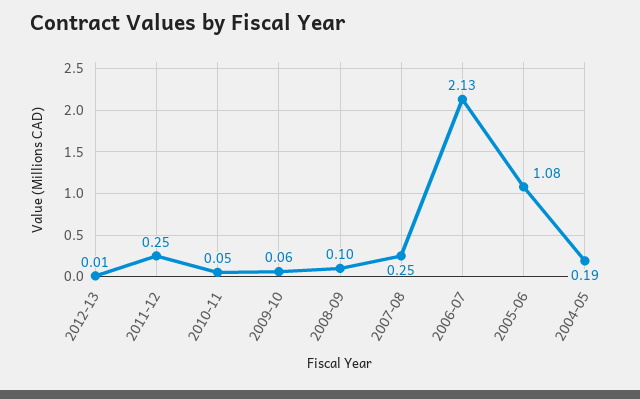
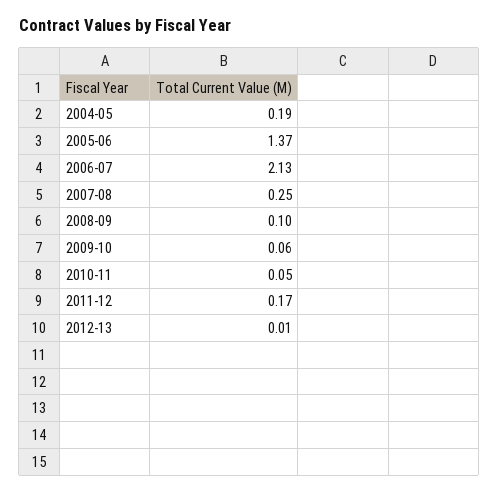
2011-12: 0.25 -> 0.17
2005-06: 1.08 -> 1.37

